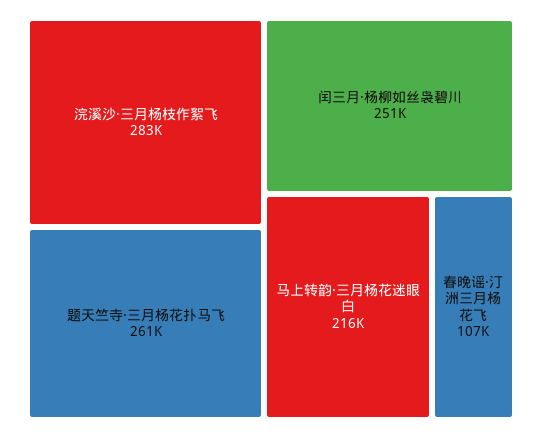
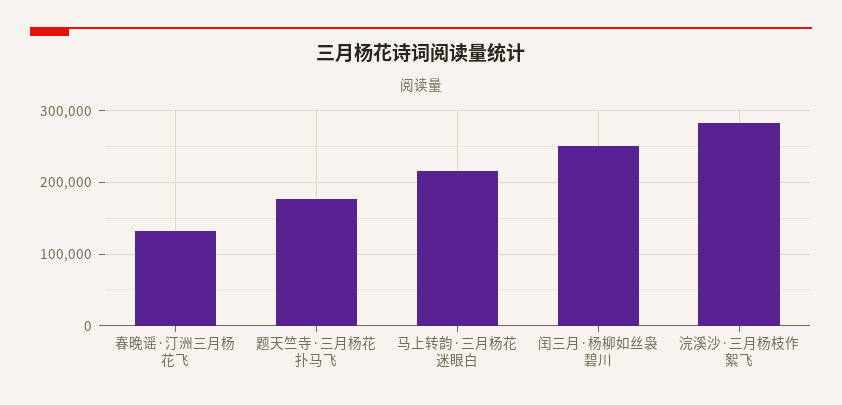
题天竺寺·三月杨花扑马飞: 261000 -> 180000
春晚谣·汀洲三月杨花飞: 107000 -> 130000

